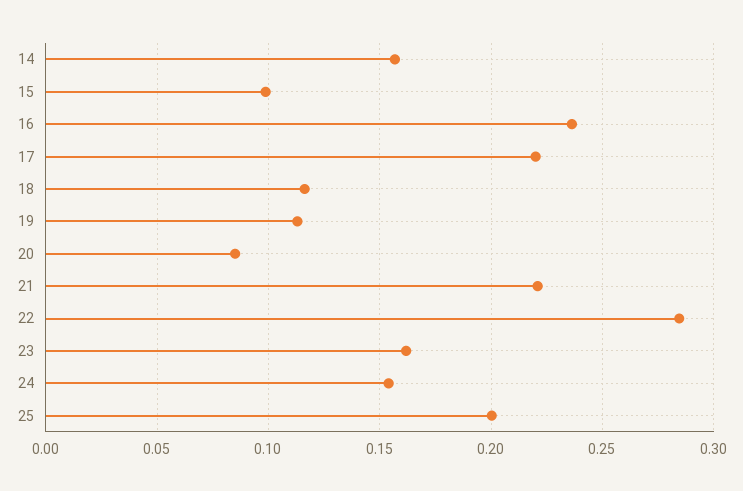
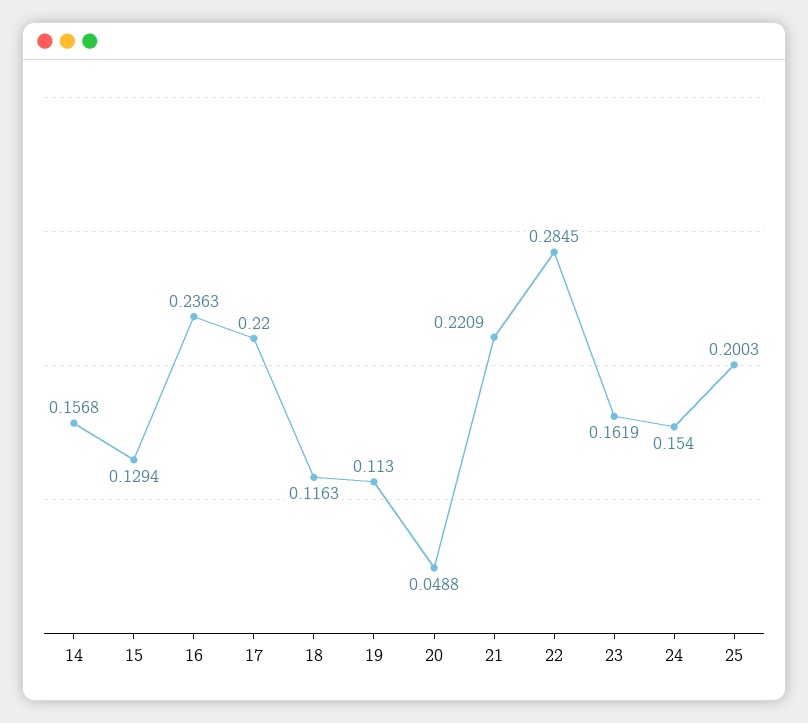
15: 0.1 -> 0.1294
20: 0.085 -> 0.0488

